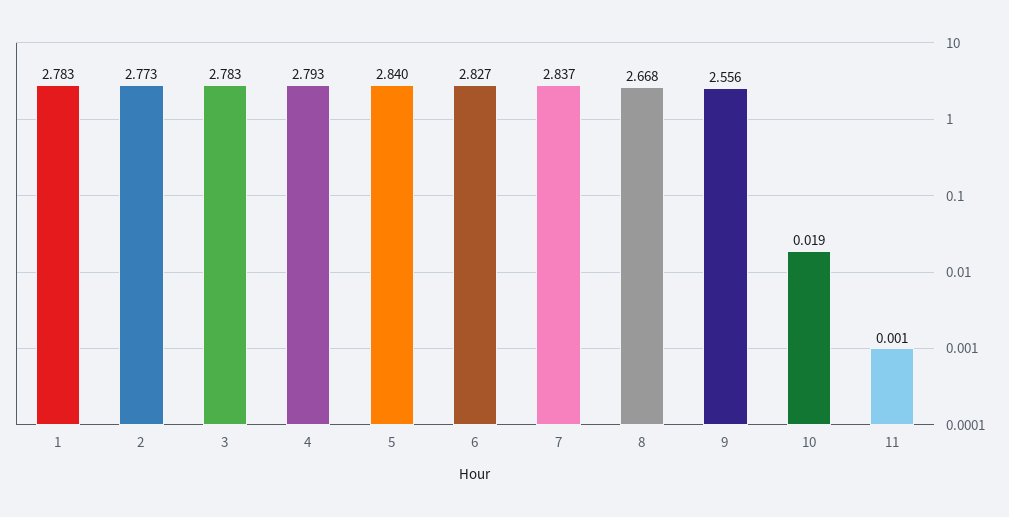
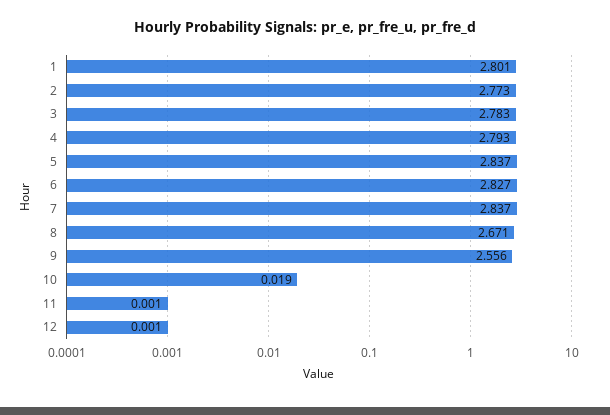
1: 2.783 -> 2.801
5: 2.84 -> 2.837
8: 2.668 -> 2.671
12: none -> 0.001

